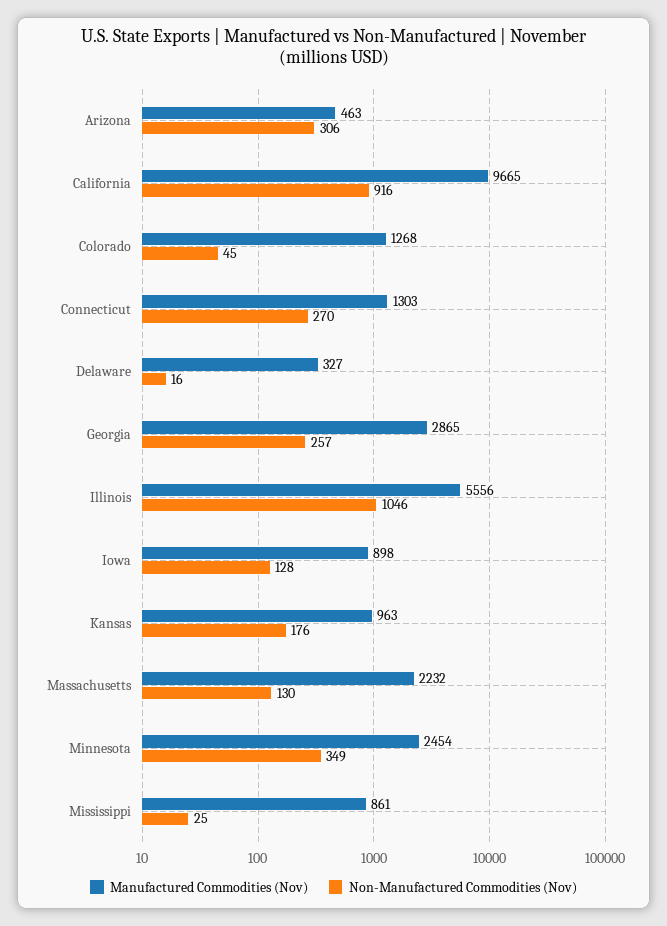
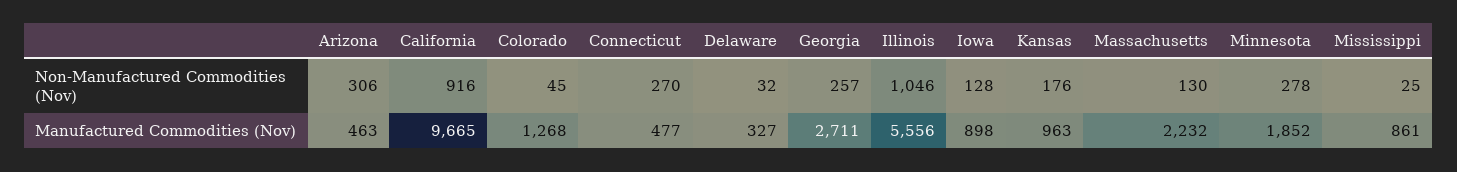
Manufactured Commodities (Nov), Connecticut: 1303 -> 477
Non-Manufactured Commodities (Nov), Delaware: 16 -> 32
Manufactured Commodities (Nov), Georgia: 2865 -> 2711
Manufactured Commodities (Nov), Minnesota: 2454 -> 1852
Non-Manufactured Commodities (Nov), Minnesota: 349 -> 278

